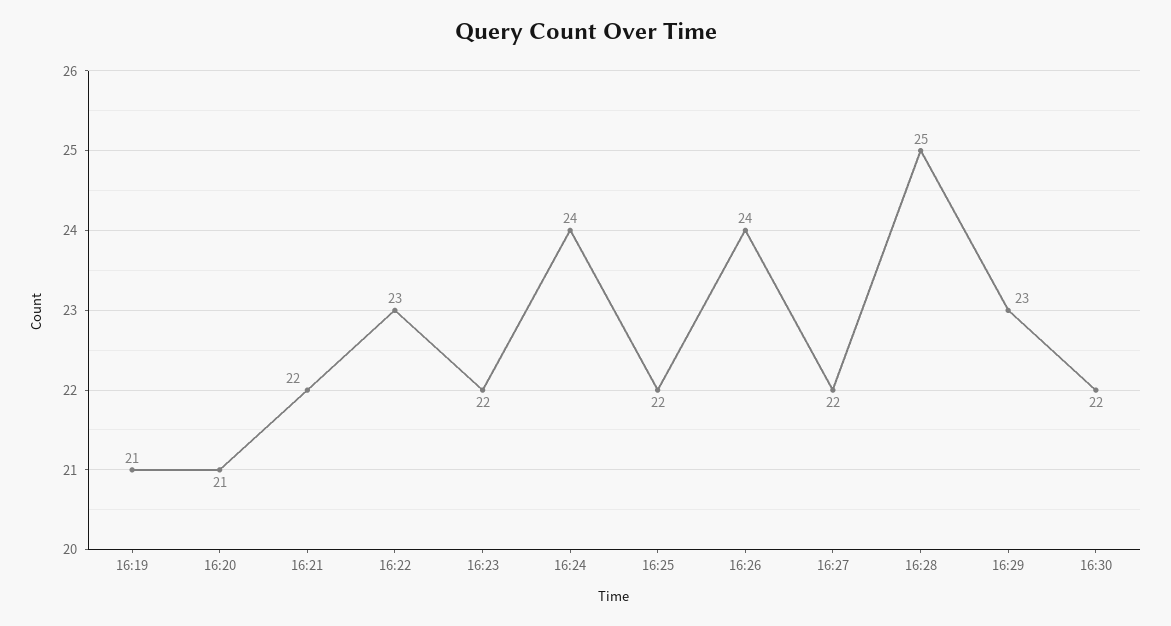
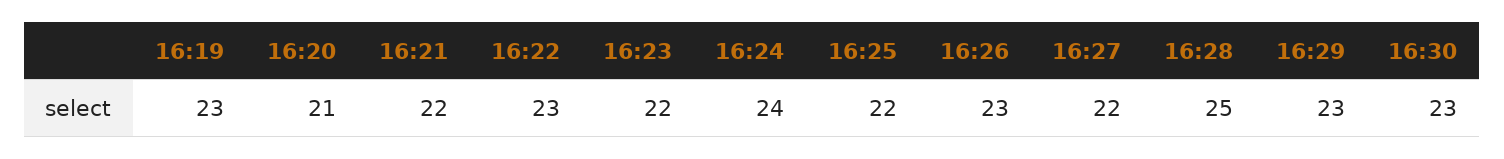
16:19: 21 -> 23
16:26: 24 -> 23
16:30: 22 -> 23

